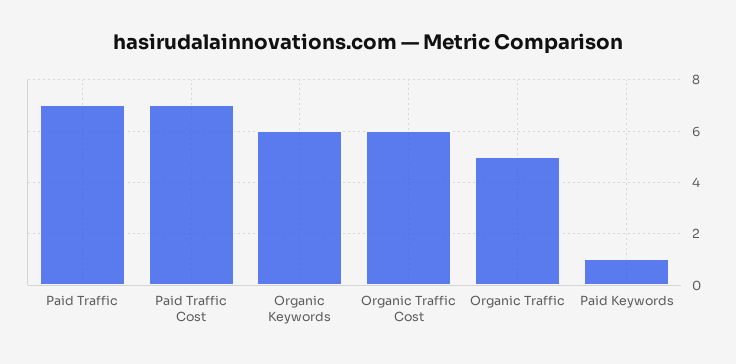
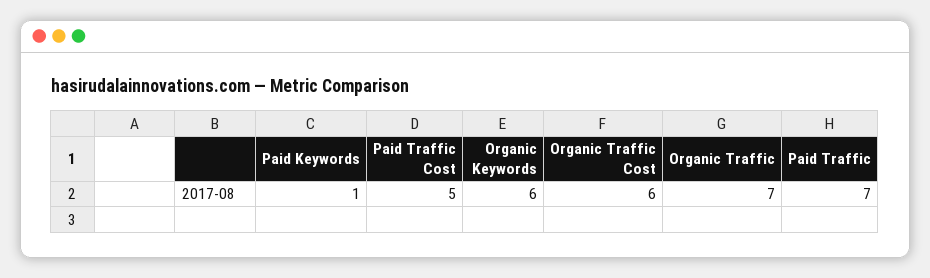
Paid Traffic Cost: 7 -> 5
Organic Traffic: 5 -> 7

